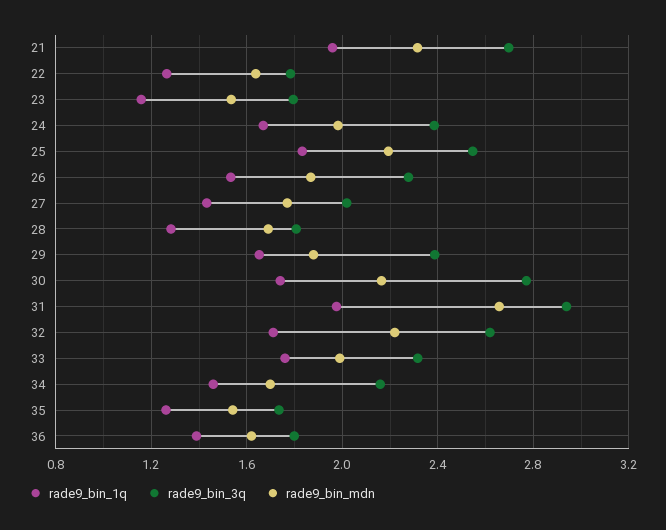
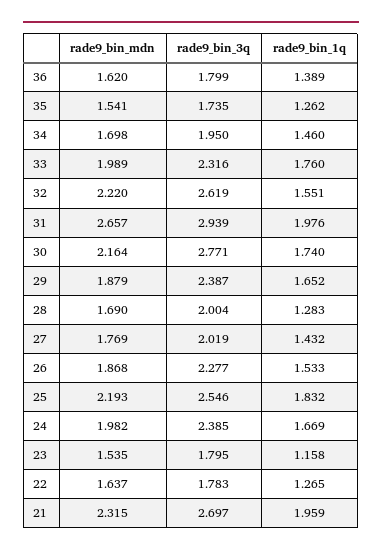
rade9_bin_3q, 28: 1.8 -> 2.004
rade9_bin_1q, 32: 1.7 -> 1.551
rade9_bin_3q, 34: 2.15 -> 1.95

